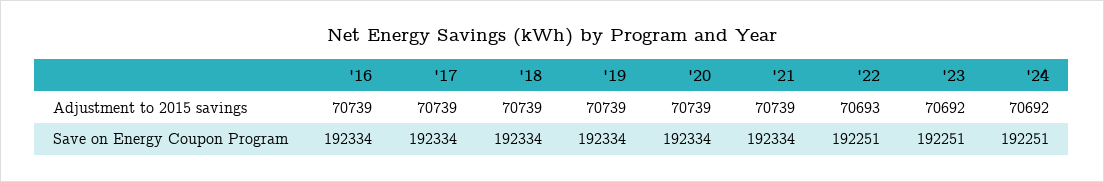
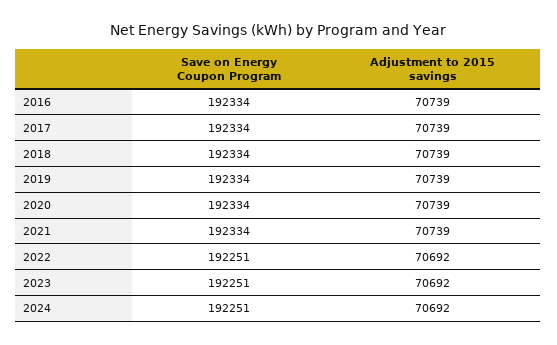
'22, Adjustment to 2015 savings: 70693 -> 70692

